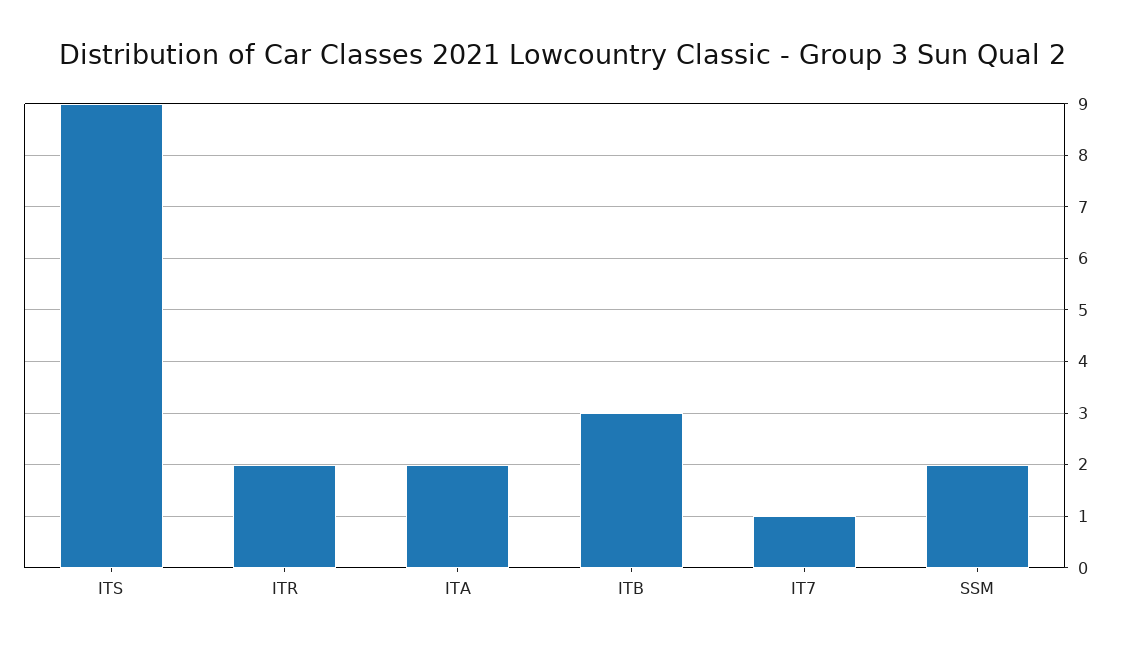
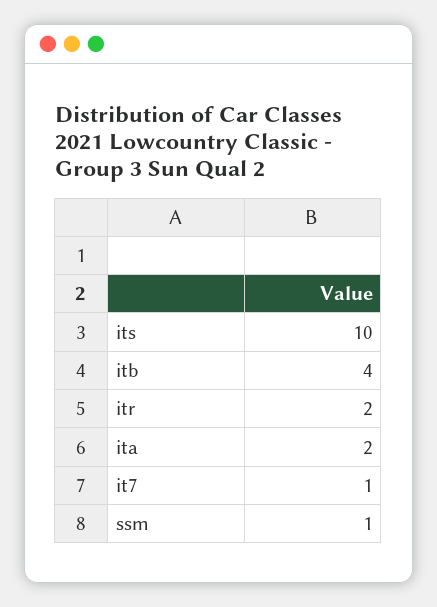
ITS: 9 -> 10
ITB: 3 -> 4
SSM: 2 -> 1

